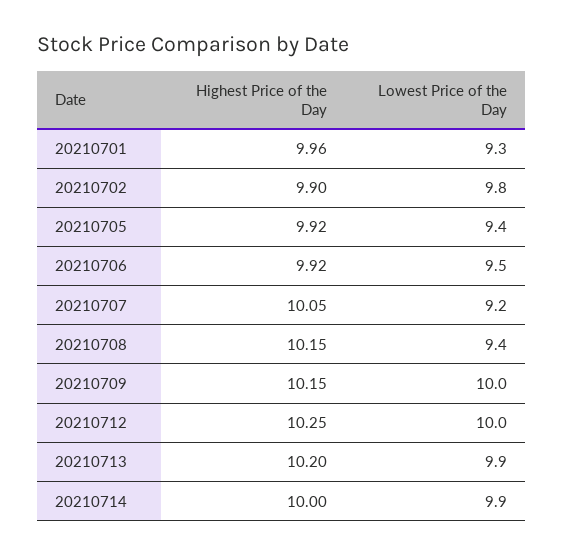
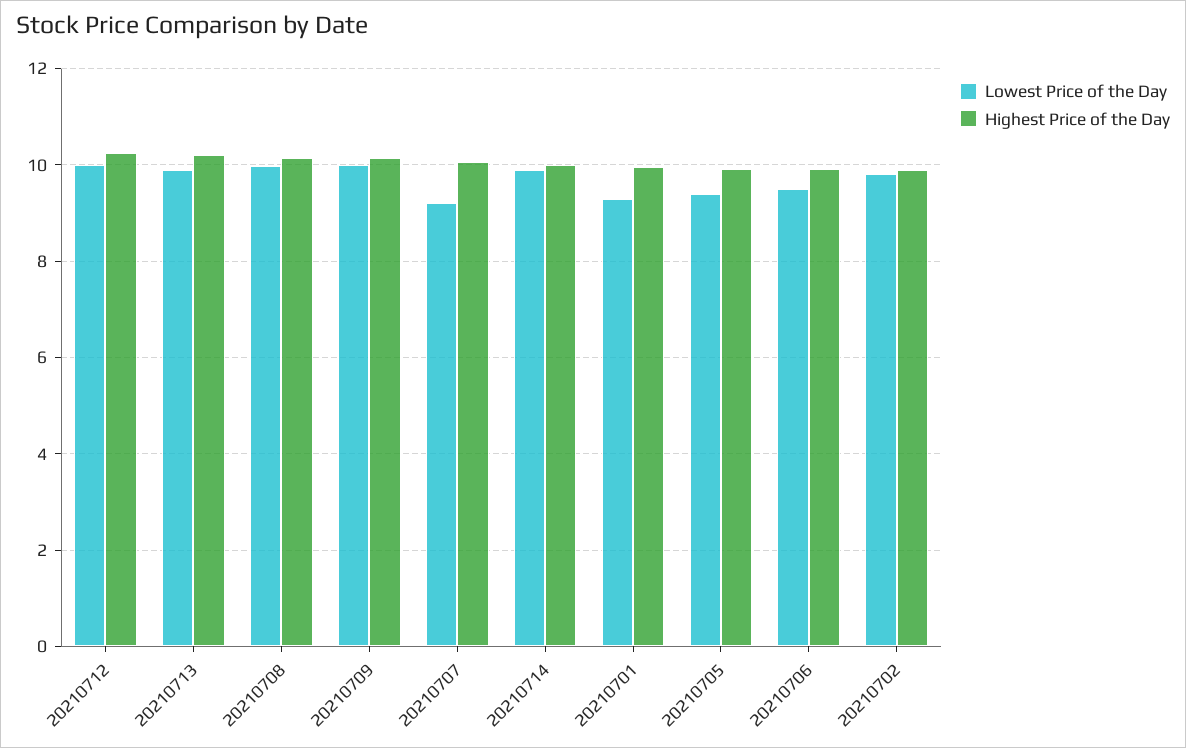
Lowest Price of the Day, 20210708: 9.4 -> 10

